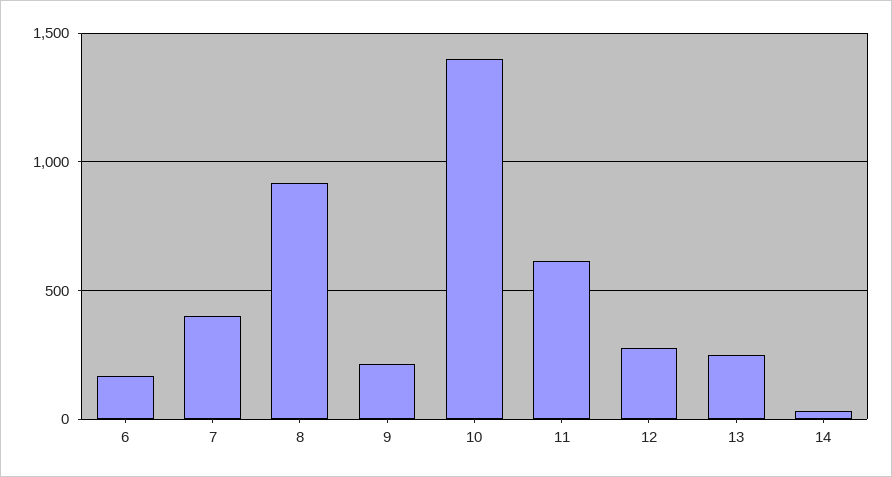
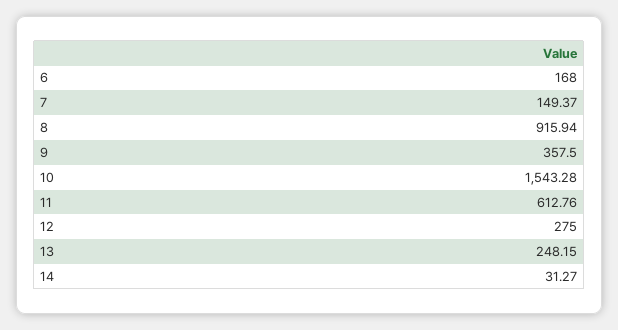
7: 400 -> 149.37
9: 200 -> 357.5
10: 1400 -> 1543.28

